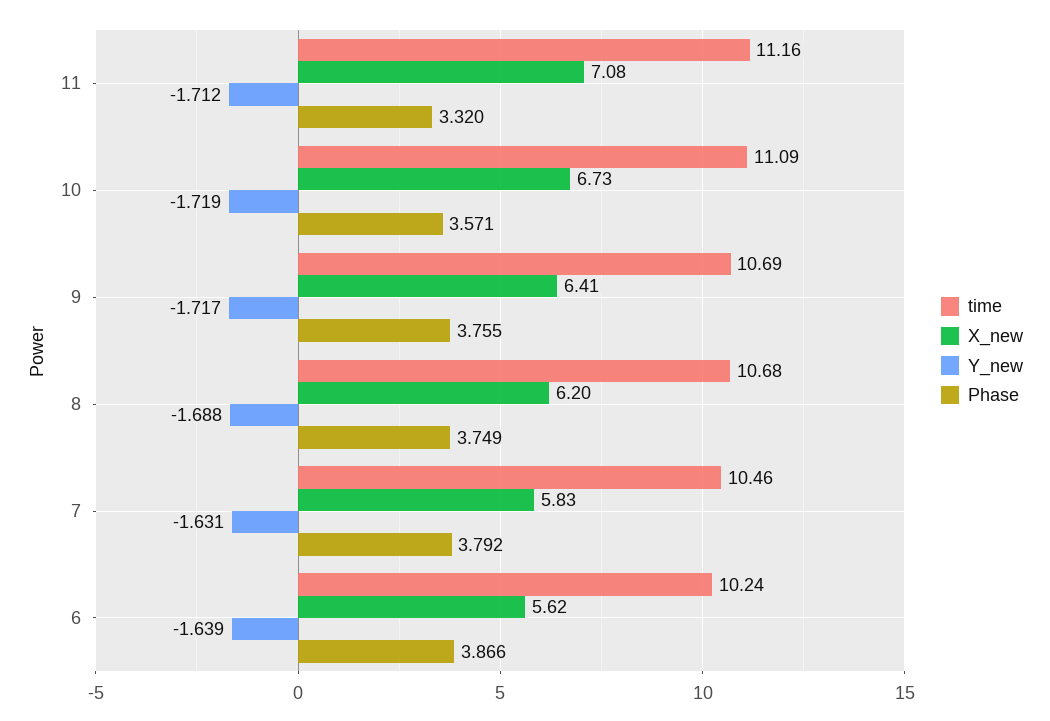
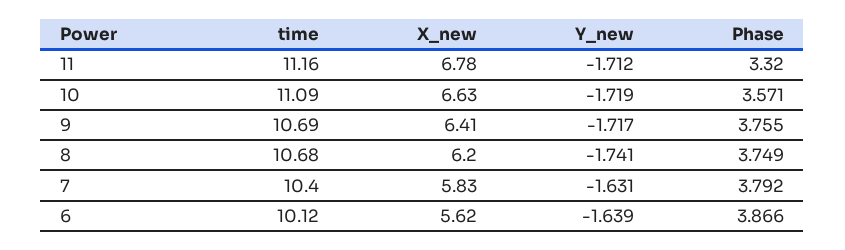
X_new, 11: 7.08 -> 6.78
X_new, 10: 6.73 -> 6.63
Y_new, 8: -1.688 -> -1.741
time, 7: 10.46 -> 10.4
time, 6: 10.24 -> 10.12

